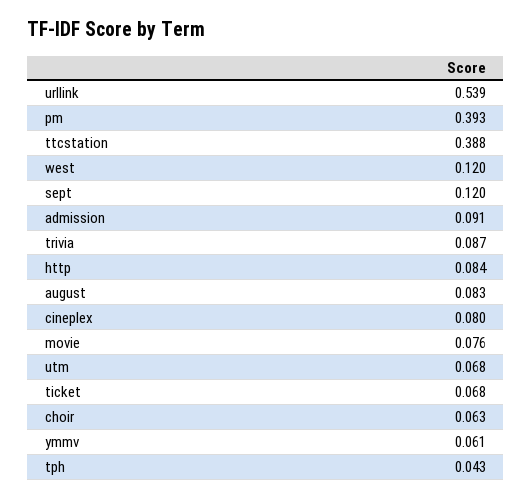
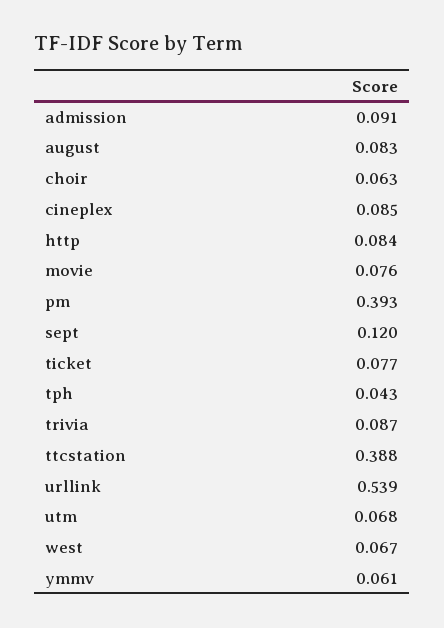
west: 0.12 -> 0.067
cineplex: 0.08 -> 0.085
ticket: 0.068 -> 0.077

